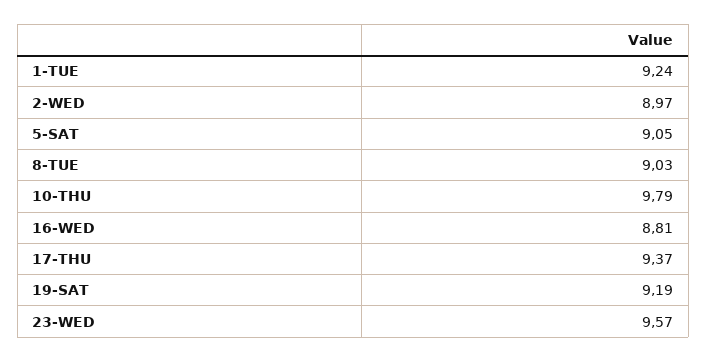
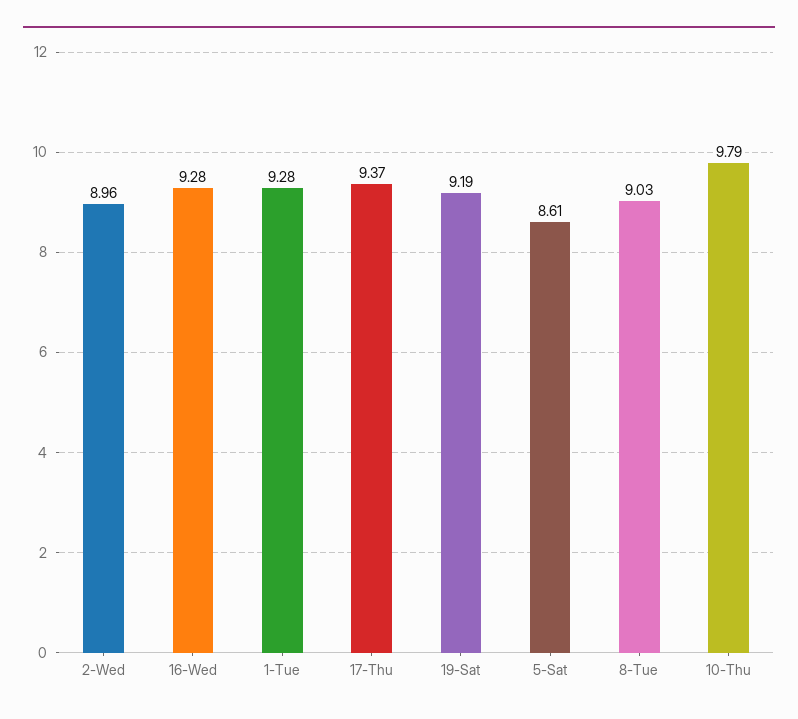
1-TUE: 9.24 -> 9.28
2-WED: 8.97 -> 8.96
5-SAT: 9.05 -> 8.61
16-WED: 8.81 -> 9.28
23-WED: 9.57 -> none

